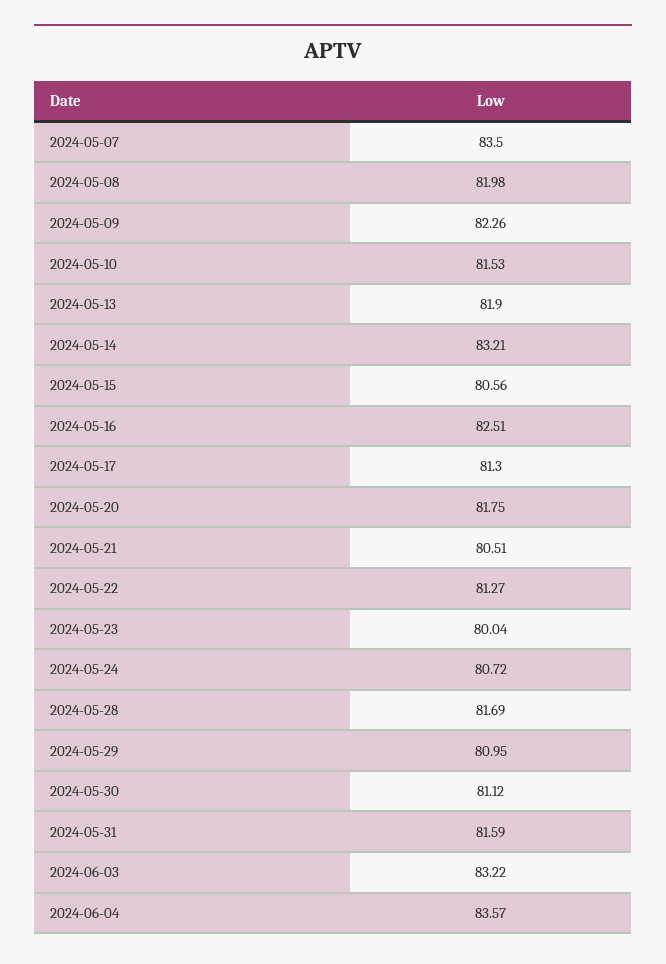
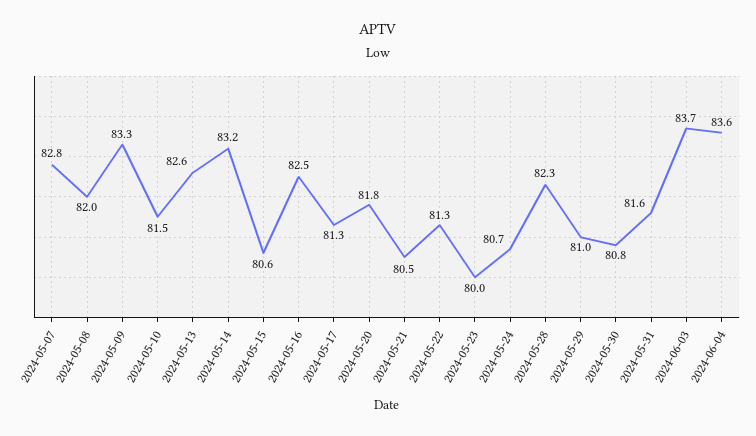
2024-05-07: 83.5 -> 82.8
2024-05-09: 82.26 -> 83.3
2024-05-13: 81.9 -> 82.6
2024-05-28: 81.69 -> 82.3
2024-05-30: 81.12 -> 80.8
2024-06-03: 83.22 -> 83.7

